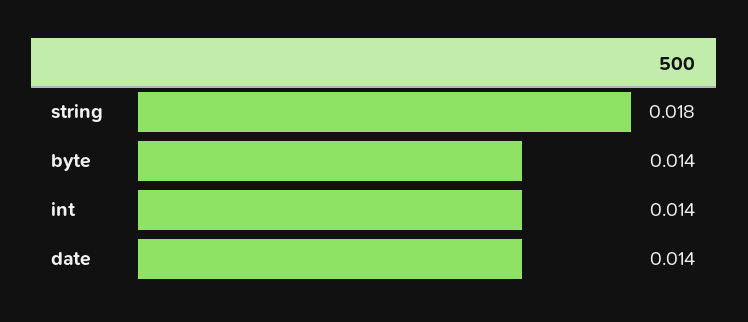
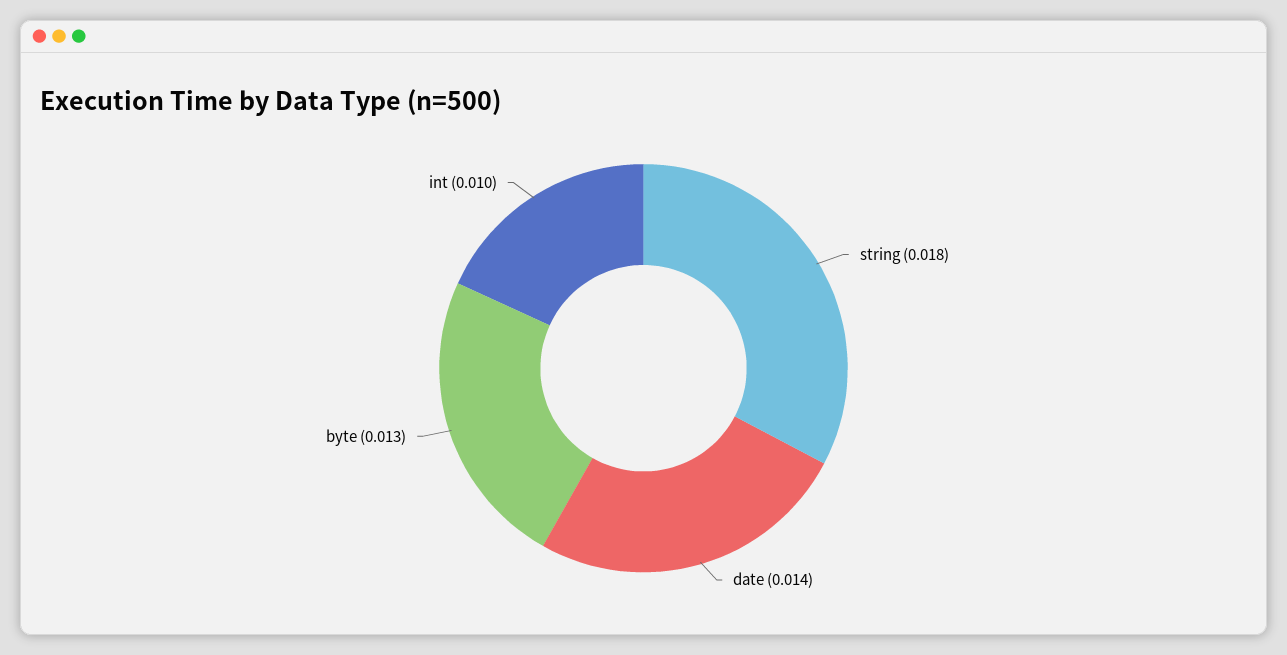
byte: 0.014 -> 0.013
int: 0.014 -> 0.01

